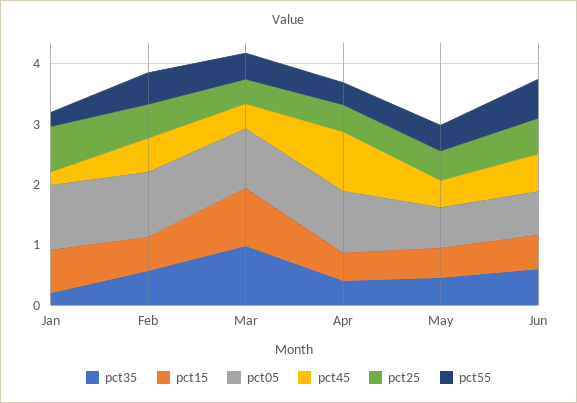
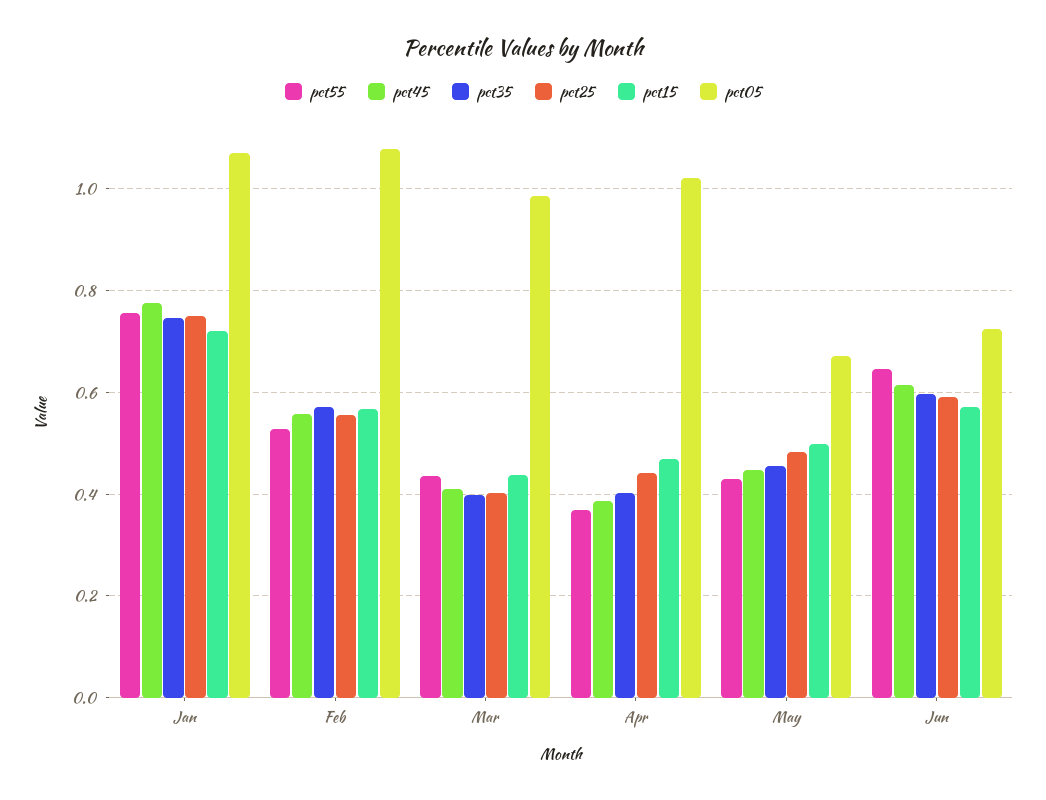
pct35, Jan: 0.2 -> 0.74
pct45, Jan: 0.2 -> 0.78
pct55, Jan: 0.2 -> 0.76
pct35, Mar: 1 -> 0.4
pct15, Mar: 1 -> 0.44
pct45, Apr: 1 -> 0.38

